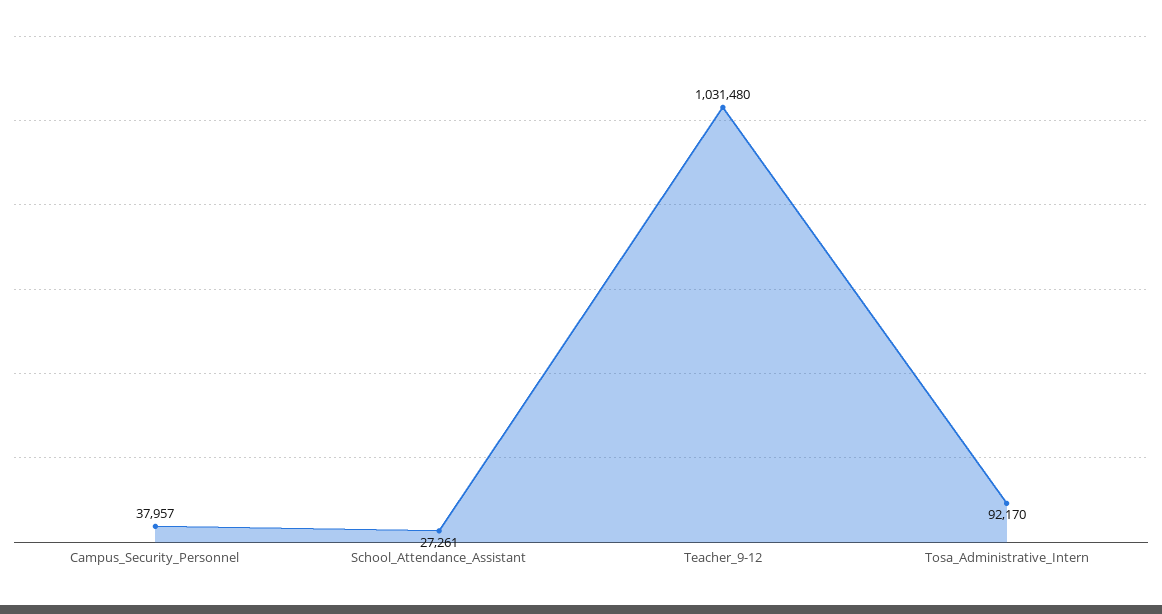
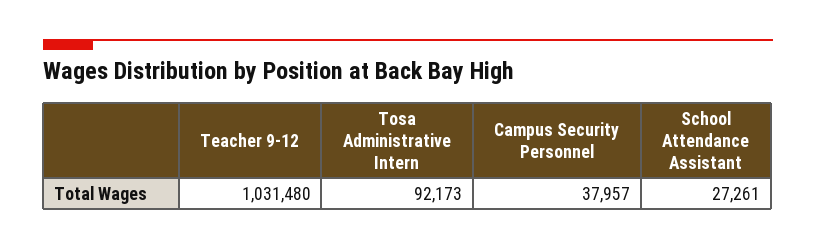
Tosa_Administrative_Intern: 92170 -> 92173

